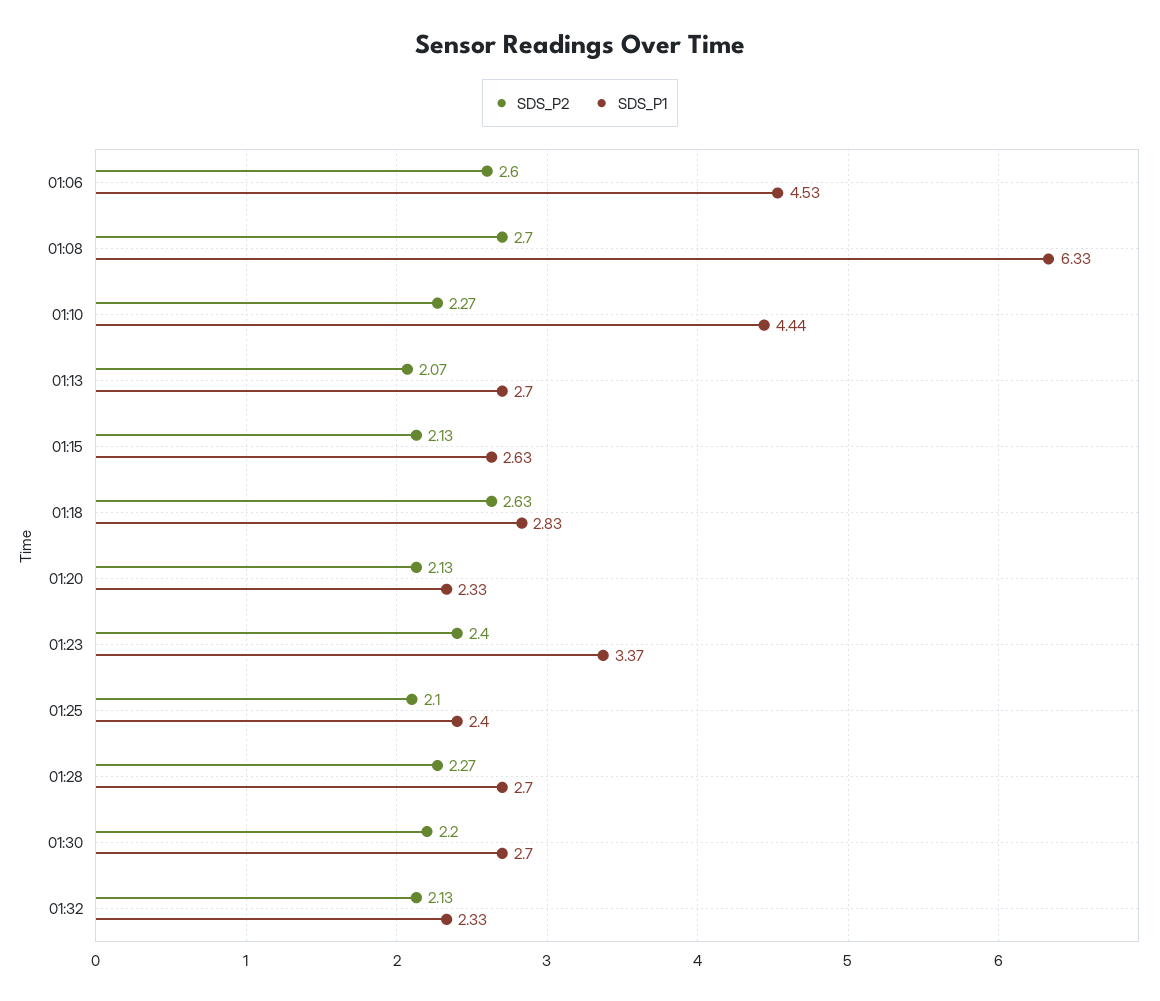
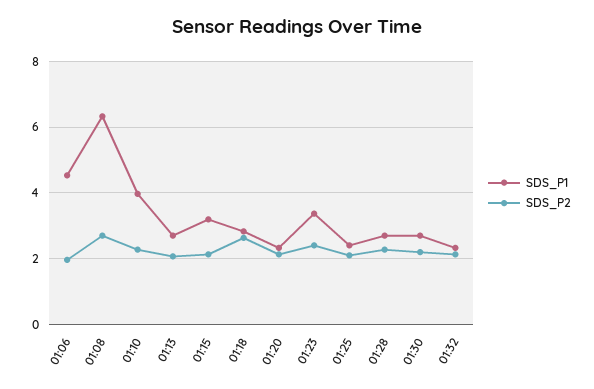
SDS_P2, 01:06: 2.6 -> 2
SDS_P1, 01:10: 4.44 -> 4
SDS_P1, 01:15: 2.63 -> 3.2

